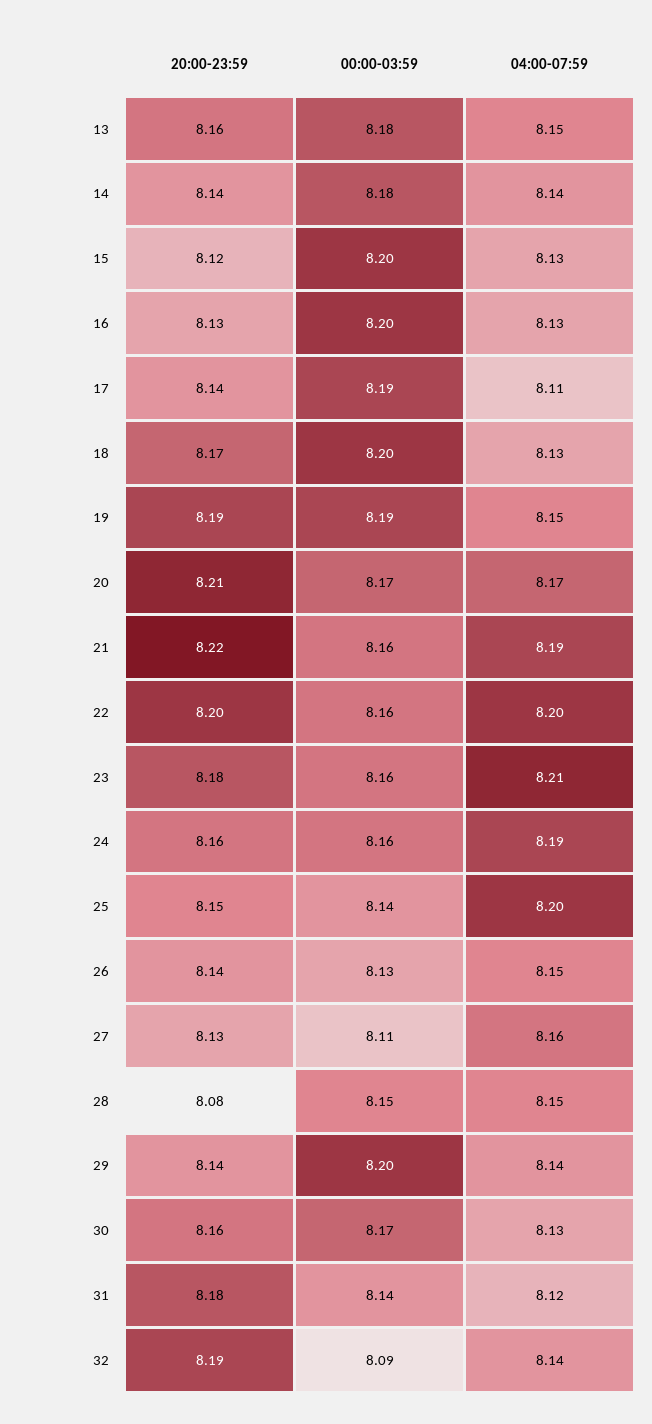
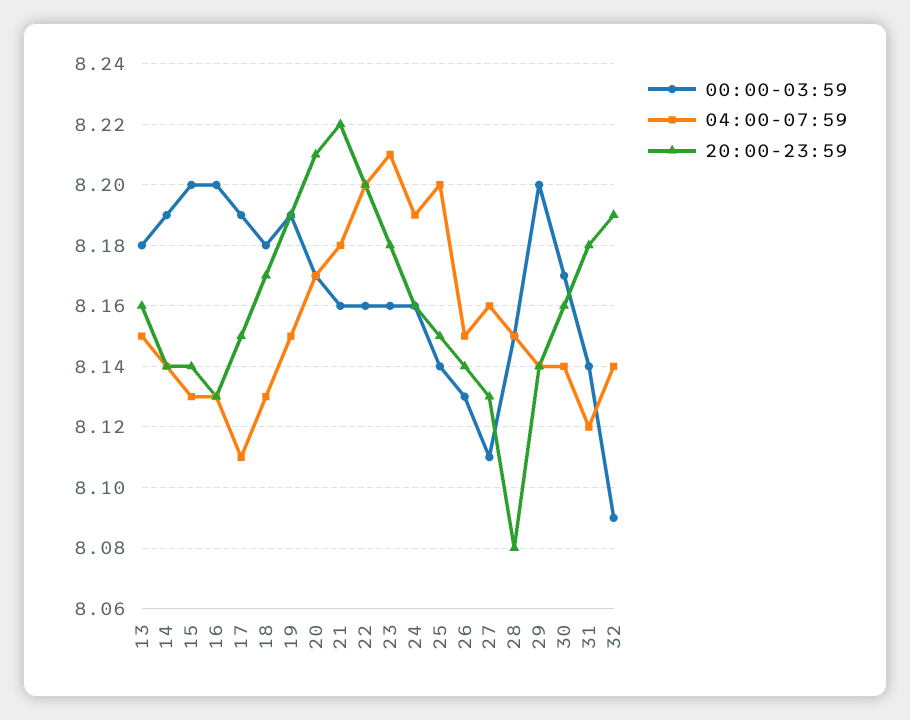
00:00-03:59, 14: 8.18 -> 8.19
20:00-23:59, 15: 8.12 -> 8.14
20:00-23:59, 17: 8.14 -> 8.15
00:00-03:59, 18: 8.2 -> 8.18
04:00-07:59, 21: 8.19 -> 8.18
04:00-07:59, 30: 8.13 -> 8.14

